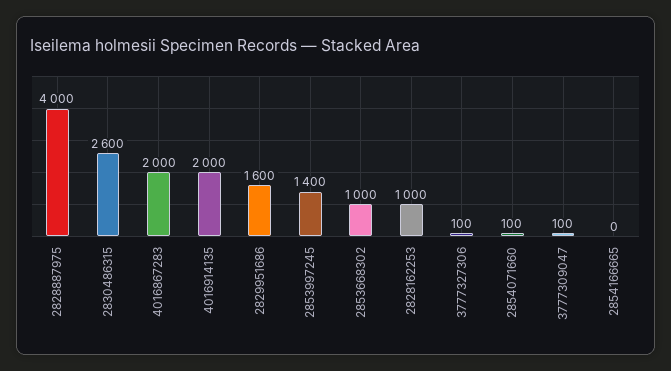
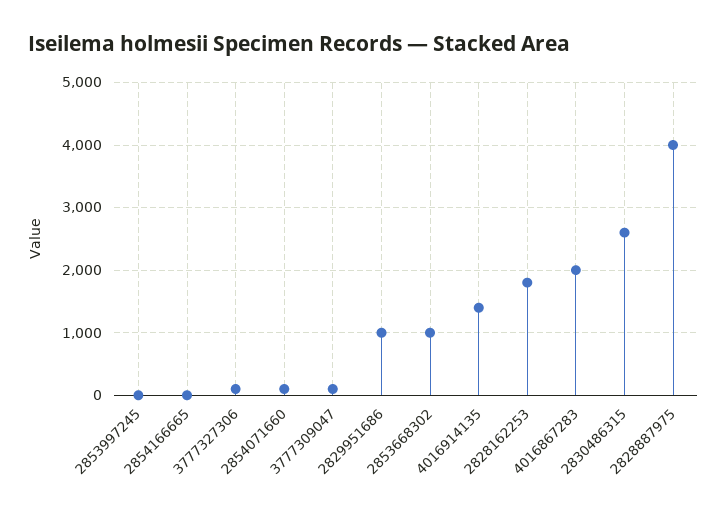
4016914135: 2000 -> 1400
2829951686: 1600 -> 1000
2853997245: 1400 -> 0
2828162253: 1000 -> 1800

